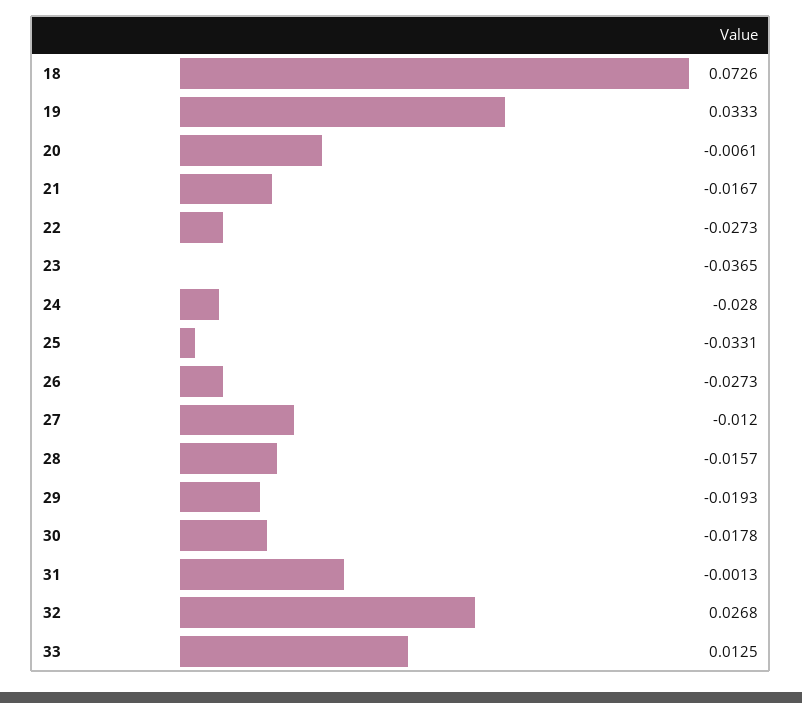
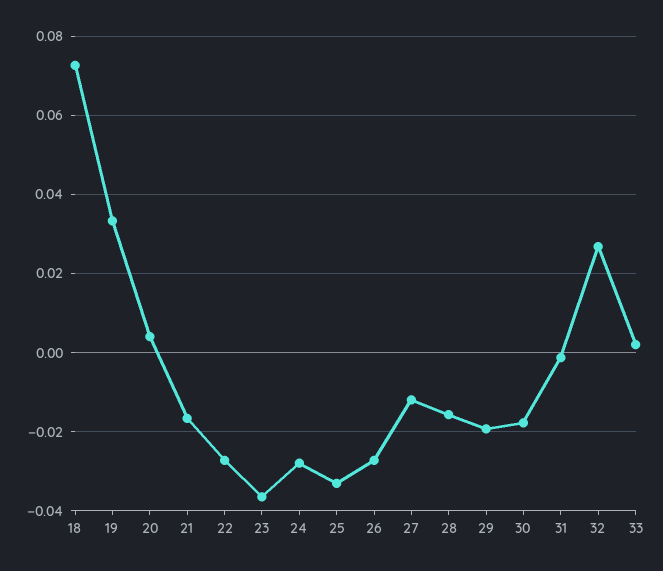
20: -0.0061 -> 0.004
33: 0.0125 -> 0.002

